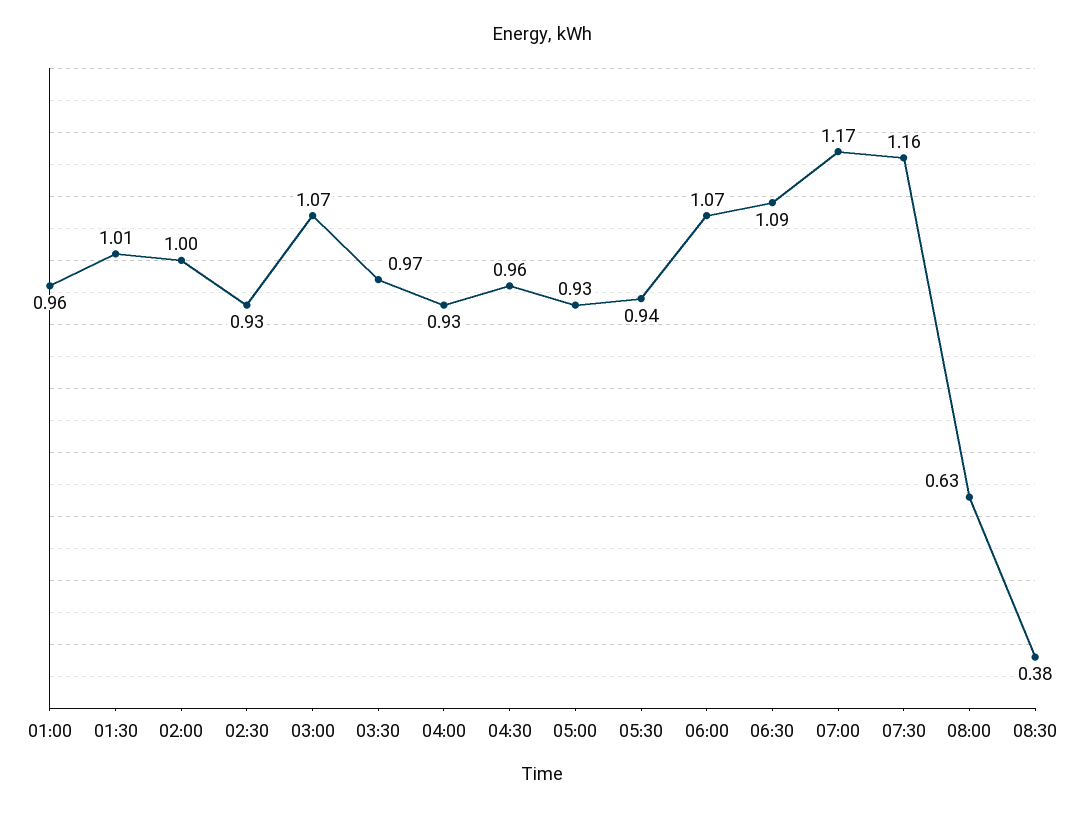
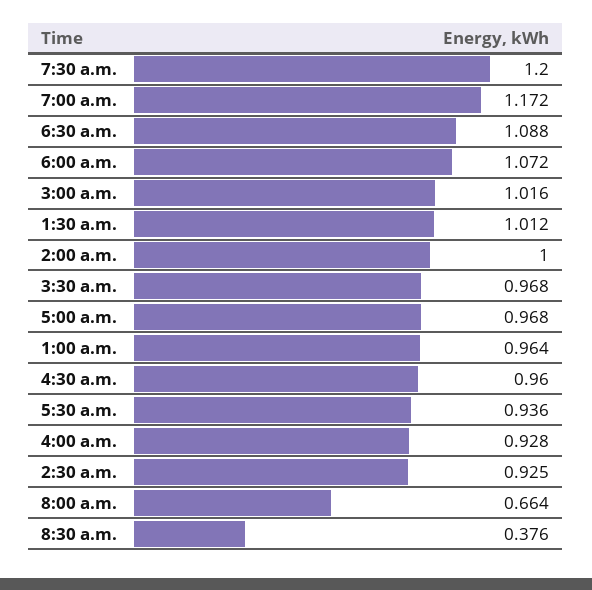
03:00: 1.07 -> 1.016
05:00: 0.93 -> 0.968
07:30: 1.16 -> 1.2
08:00: 0.63 -> 0.664

